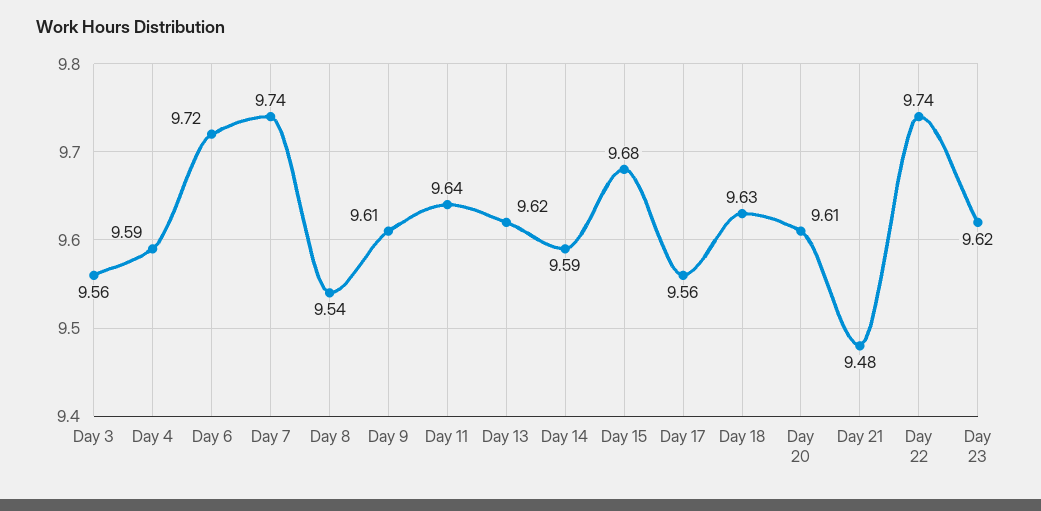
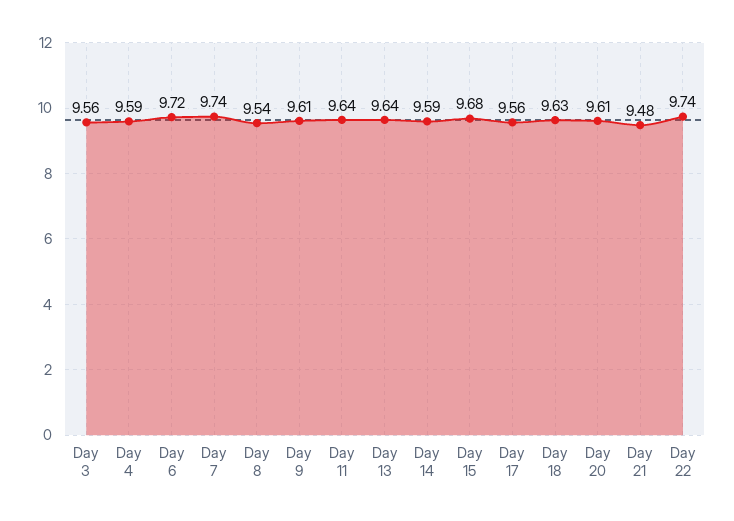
Day 13: 9.62 -> 9.64
Day 23: 9.62 -> none

